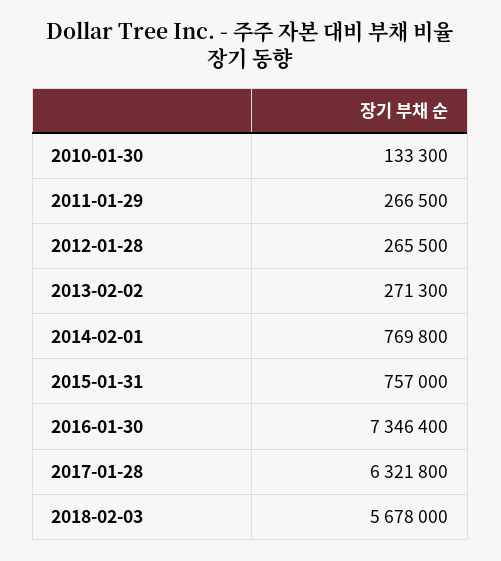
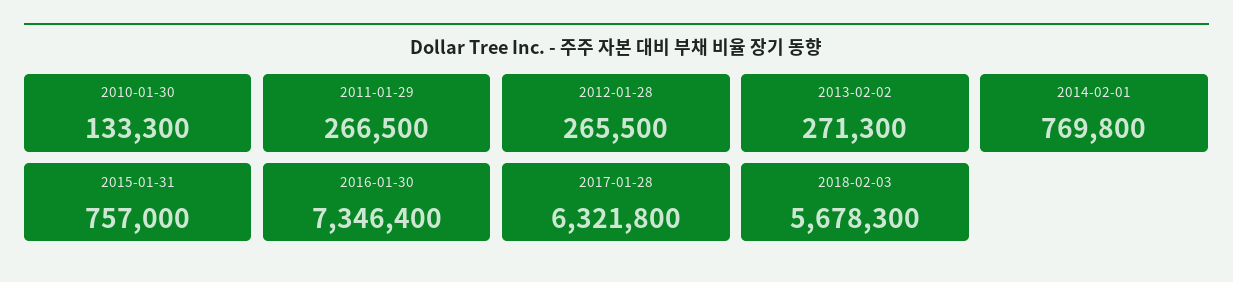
2018-02-03: 5678000 -> 5678300

